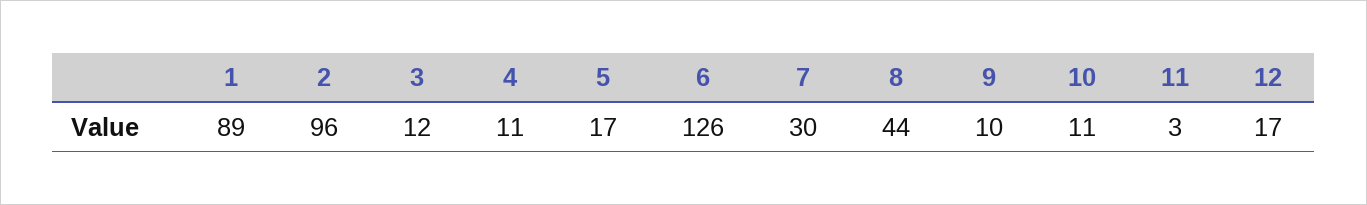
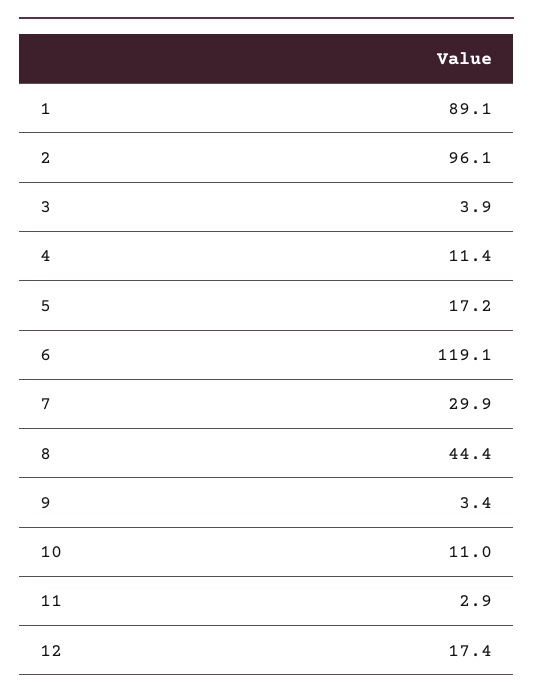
3: 12 -> 3.9
6: 126 -> 119.1
9: 10 -> 3.4

